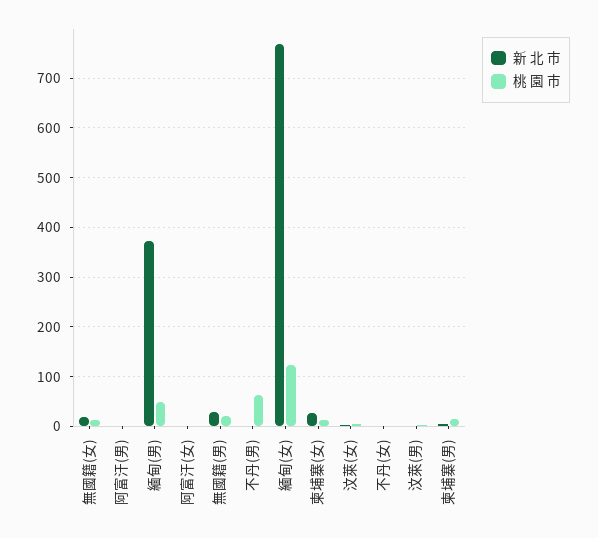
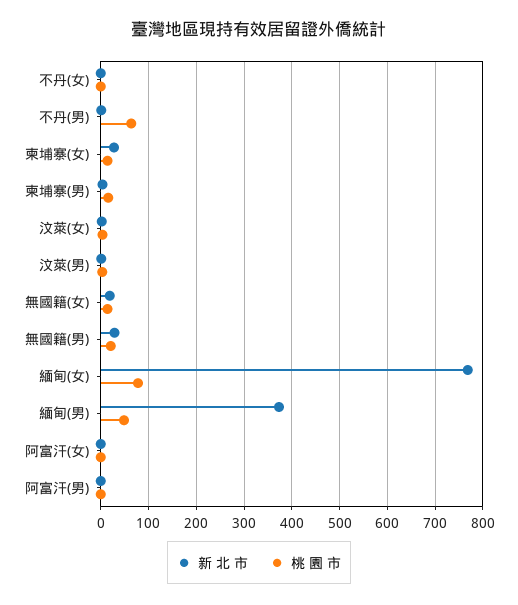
桃 園 市, 緬甸(女): 120 -> 80

